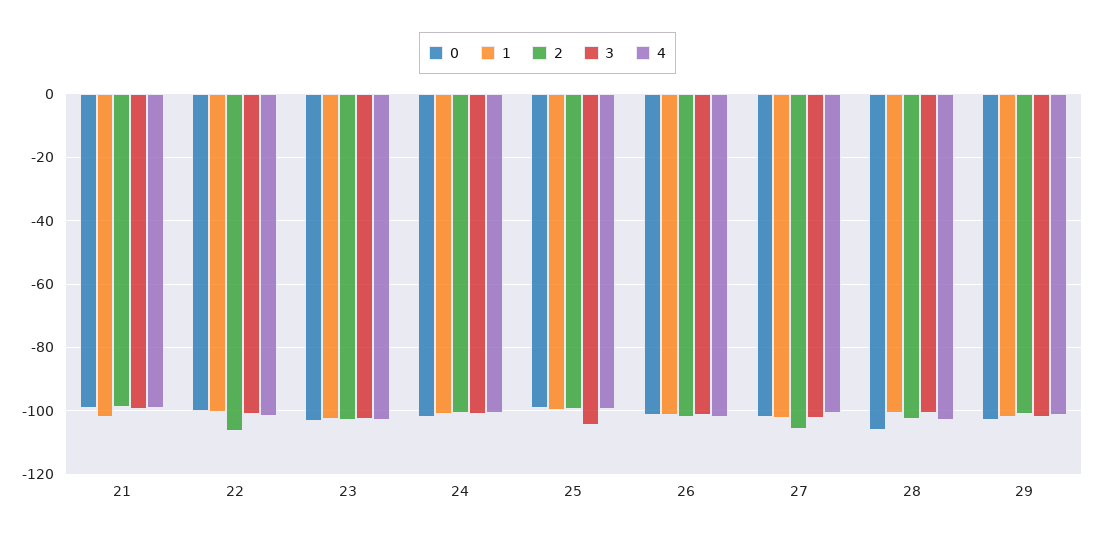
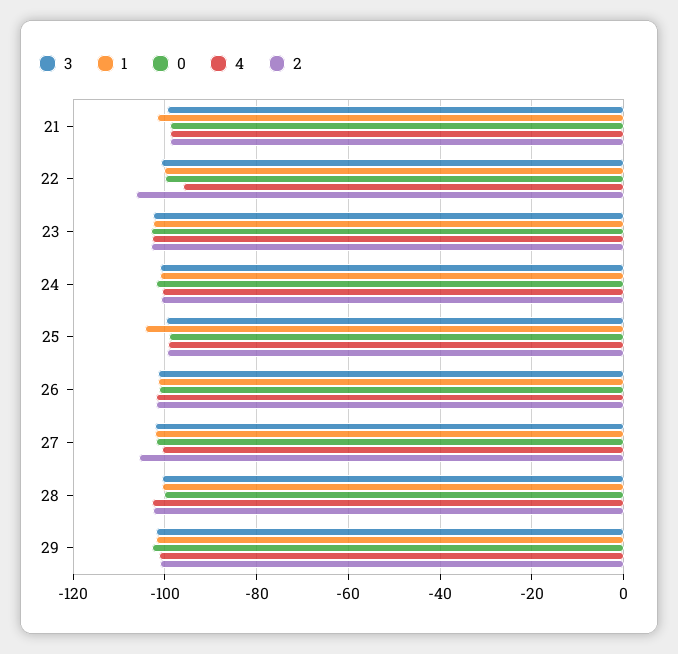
4, 22: -102 -> -96
1, 25: -100 -> -104
3, 25: -104 -> -100
0, 28: -106 -> -100

